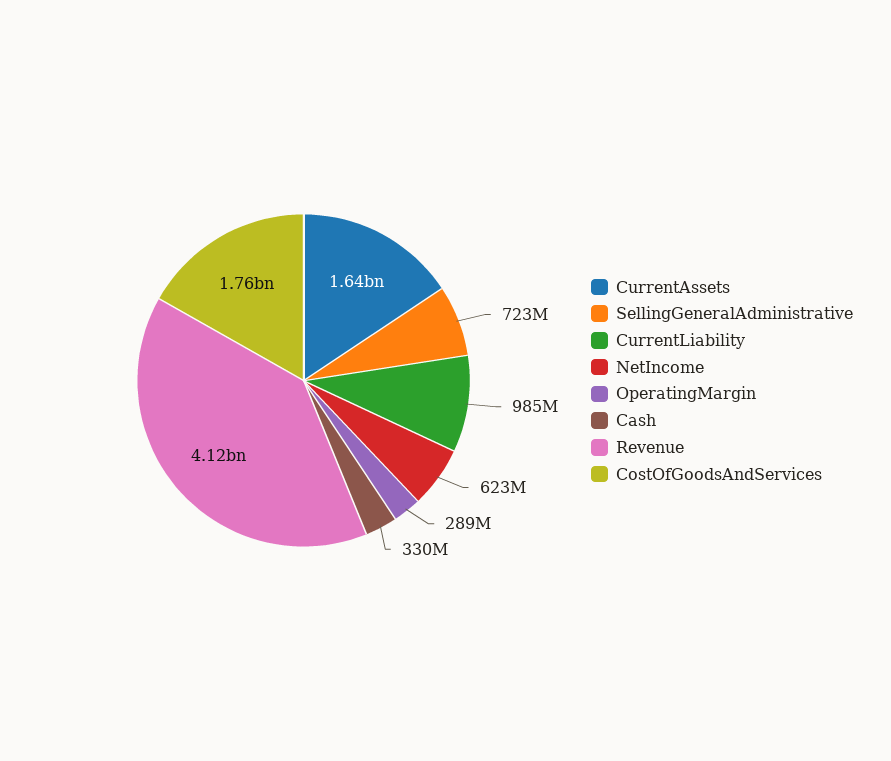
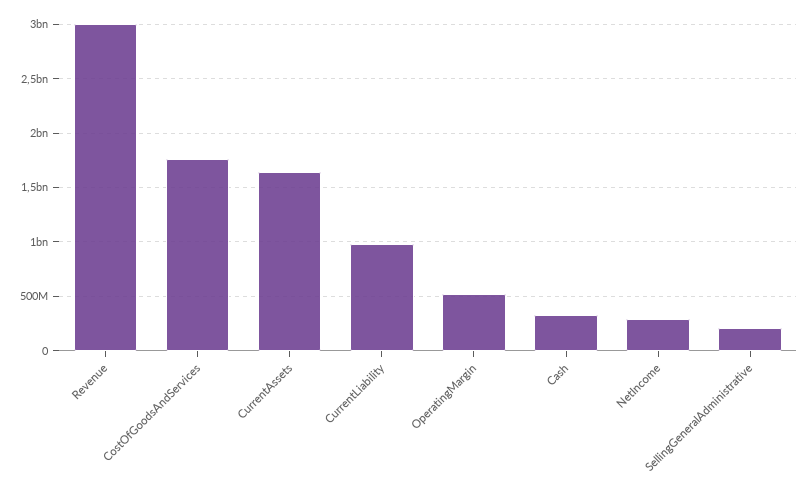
SellingGeneralAdministrative: 723000000 -> 200000000
NetIncome: 623000000 -> 300000000
OperatingMargin: 289000000 -> 500000000
Revenue: 4120000000 -> 3000000000

